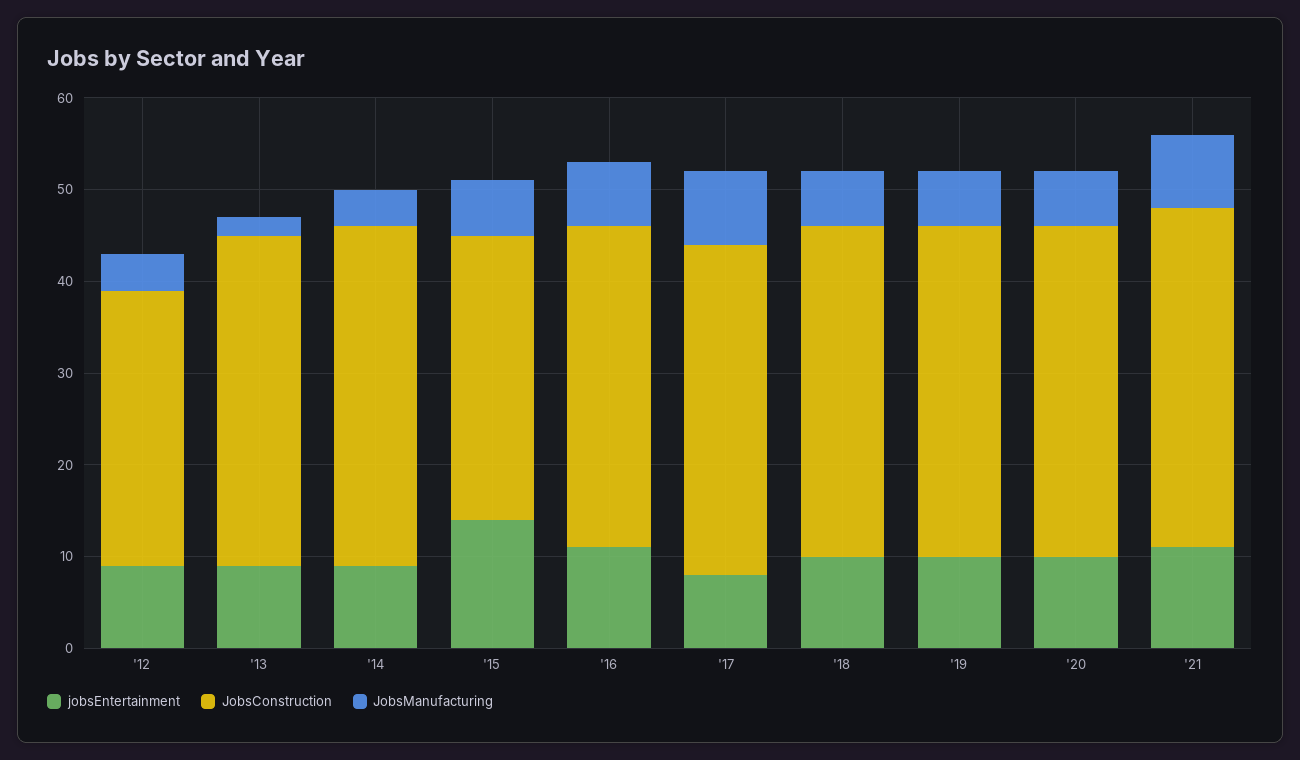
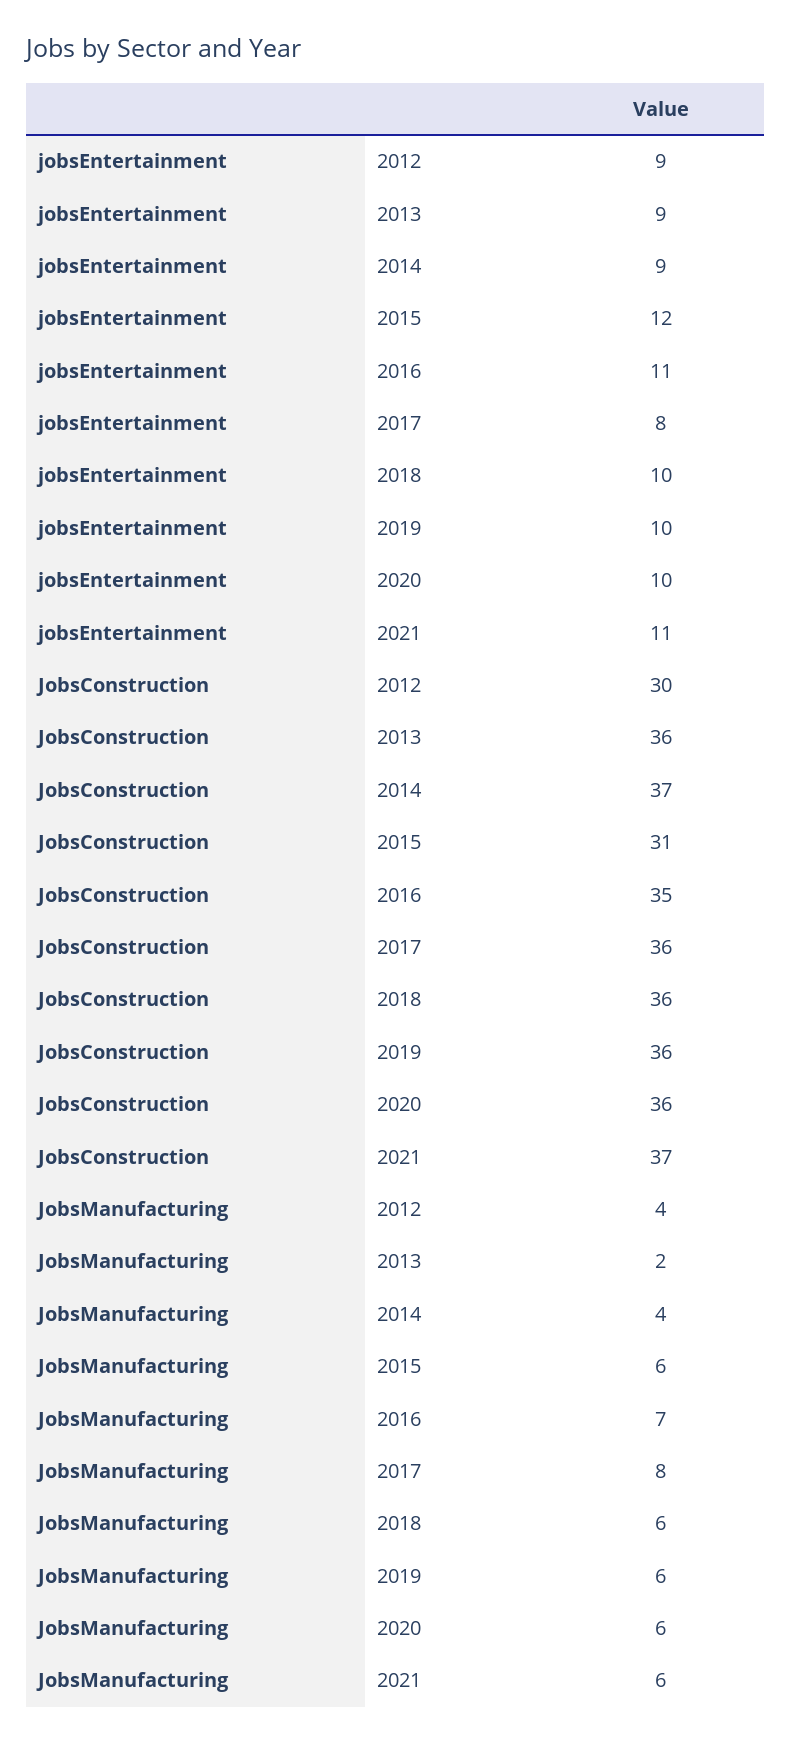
jobsEntertainment, '15: 14 -> 12
JobsManufacturing, '21: 8 -> 6

